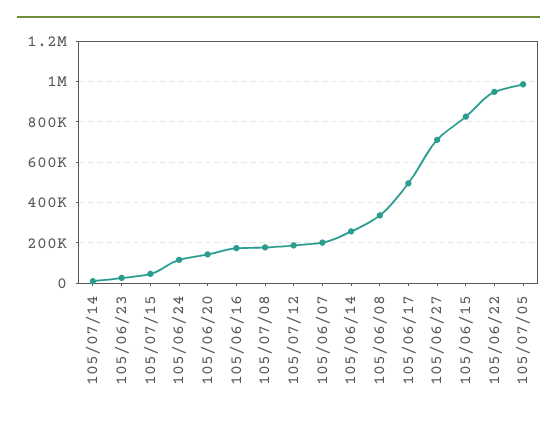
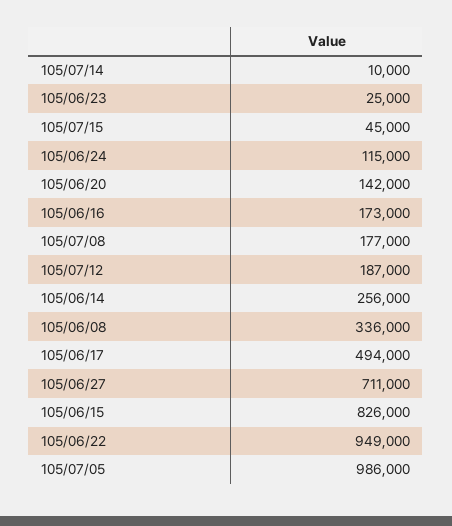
105/06/07: 200000 -> none

